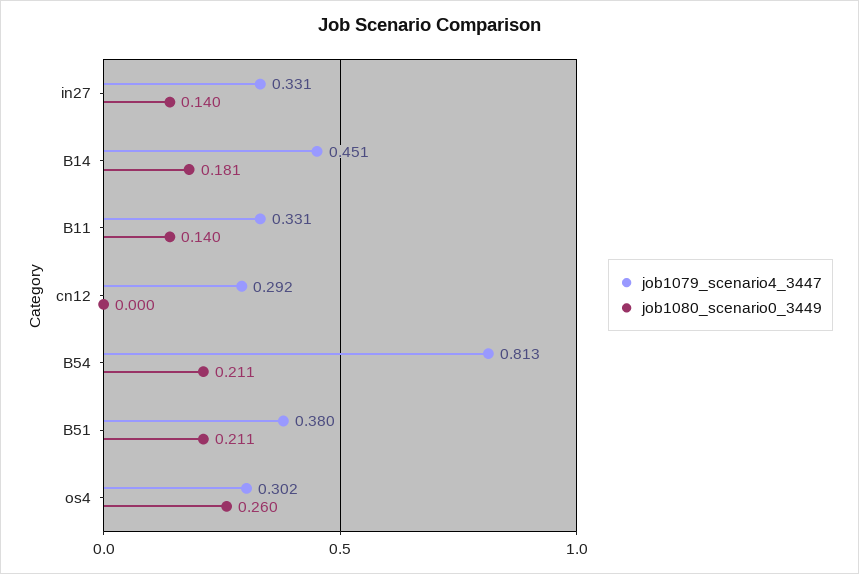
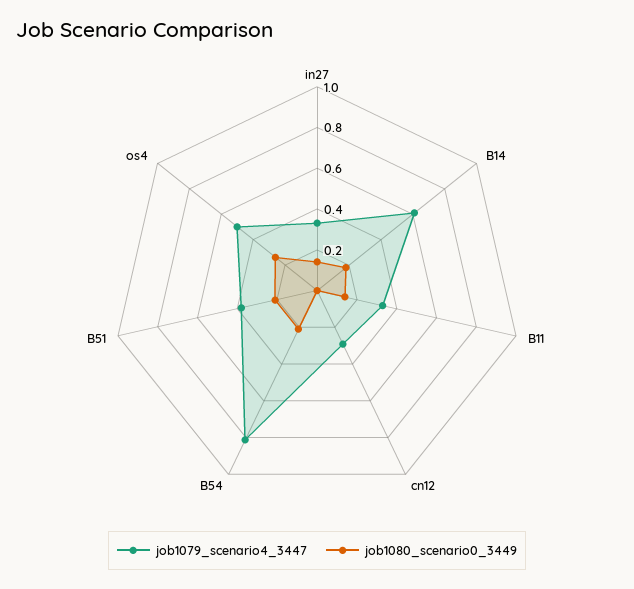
job1079_scenario4_3447, B14: 0.451 -> 0.6
job1079_scenario4_3447, os4: 0.302 -> 0.5

